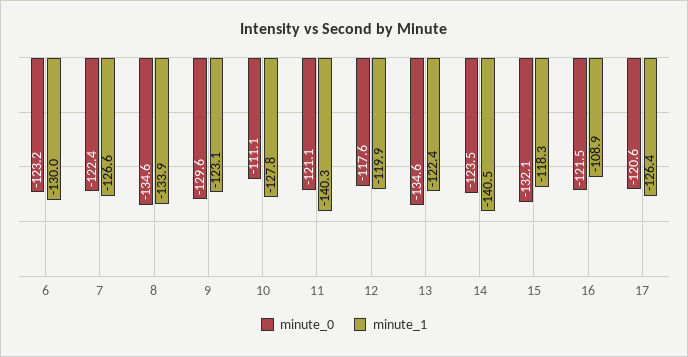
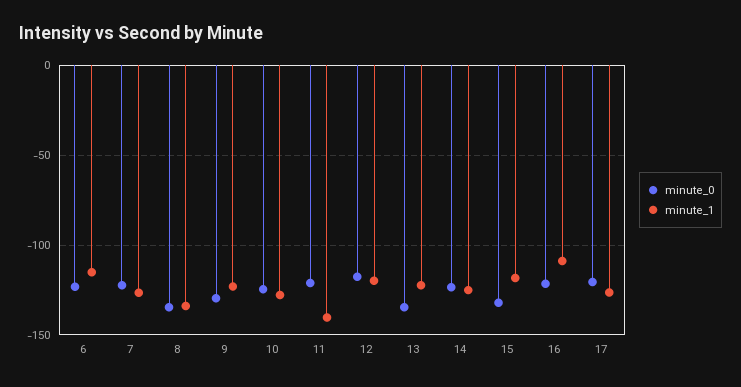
minute_1, 6: -130 -> -115
minute_0, 10: -111.1 -> -125
minute_1, 14: -140.5 -> -125

